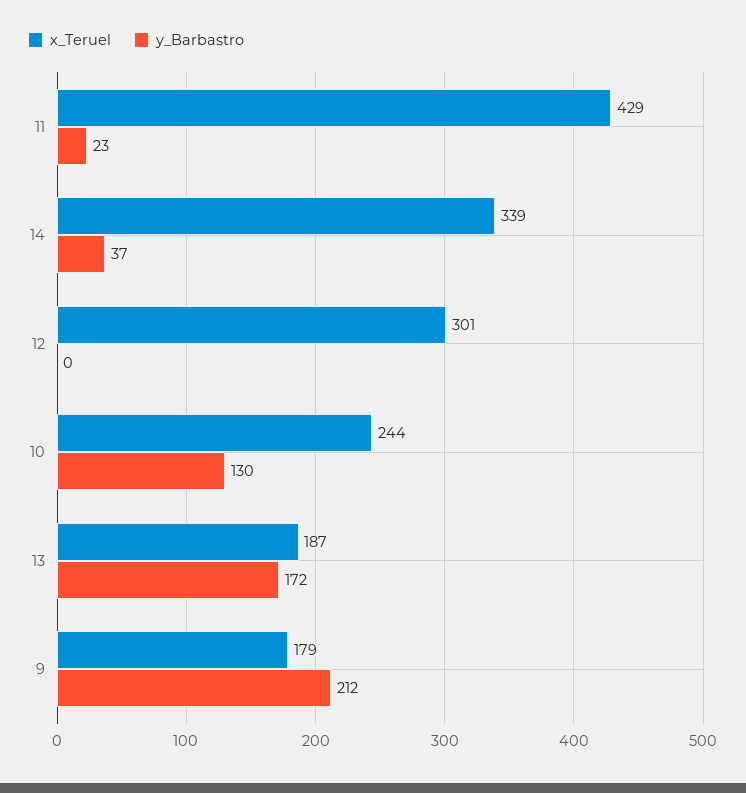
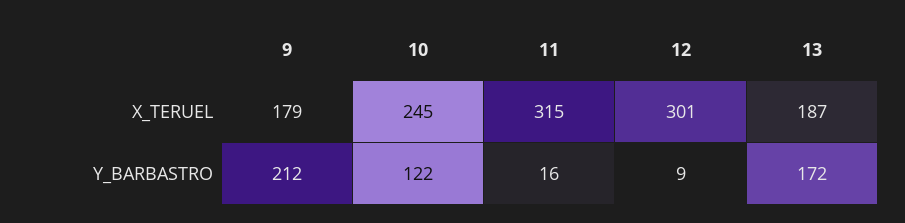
x_Teruel, 11: 429 -> 315
y_Barbastro, 11: 23 -> 16
x_Teruel, 14: 339 -> none
y_Barbastro, 14: 37 -> none
y_Barbastro, 12: 0 -> 9
x_Teruel, 10: 244 -> 245
y_Barbastro, 10: 130 -> 122

